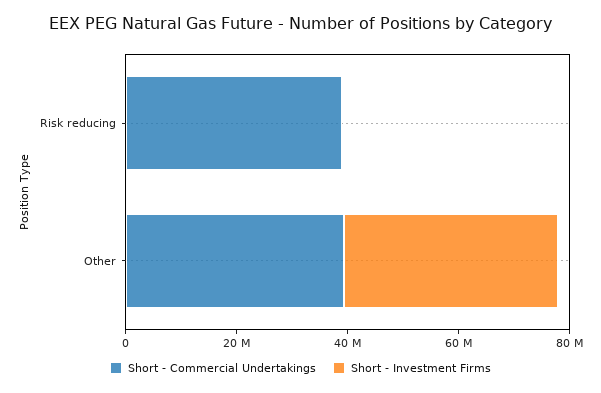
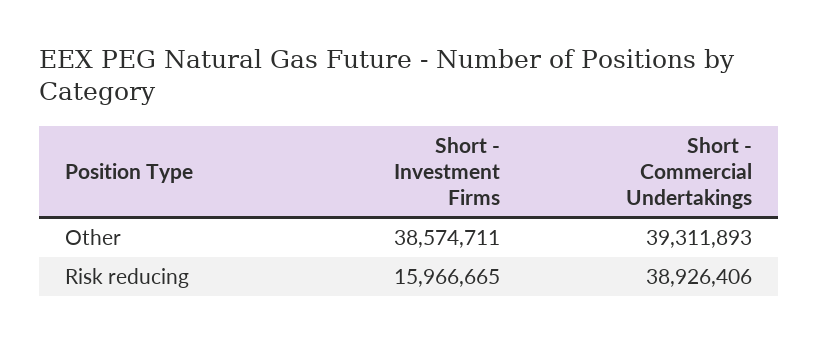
Short - Investment Firms, Risk reducing: 0 -> 15966665

